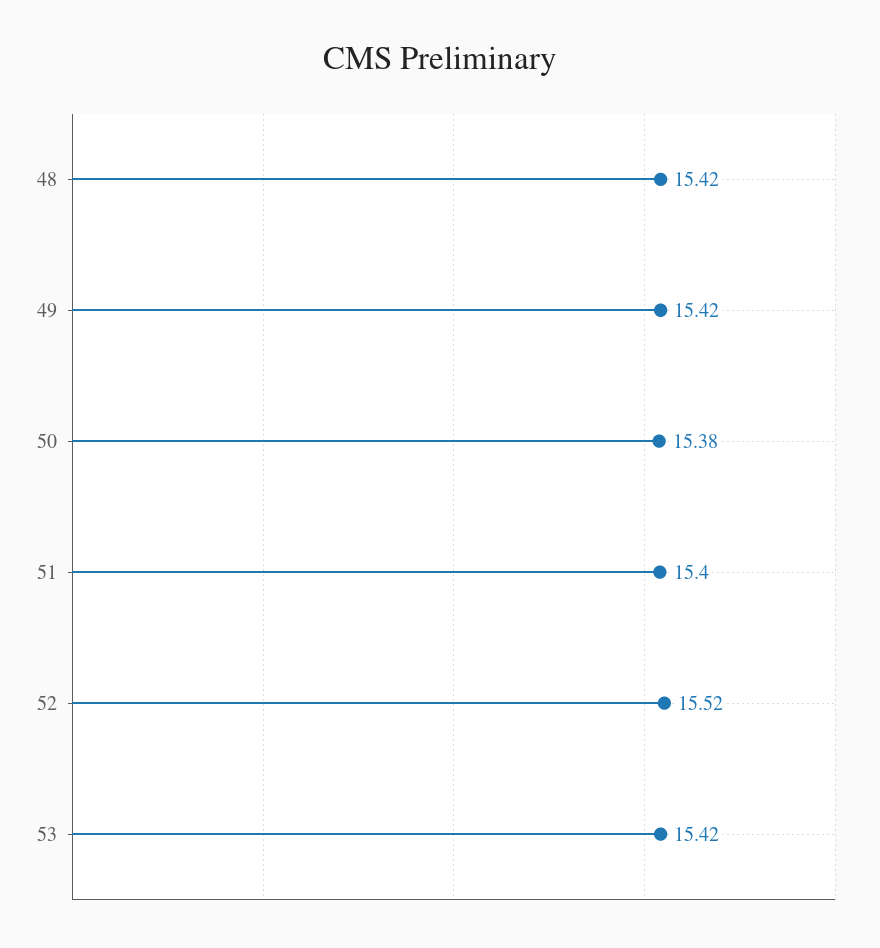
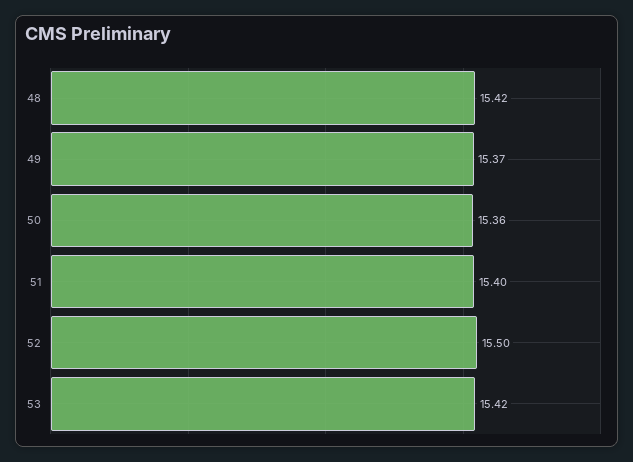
49: 15.42 -> 15.37
50: 15.38 -> 15.36
52: 15.52 -> 15.5

